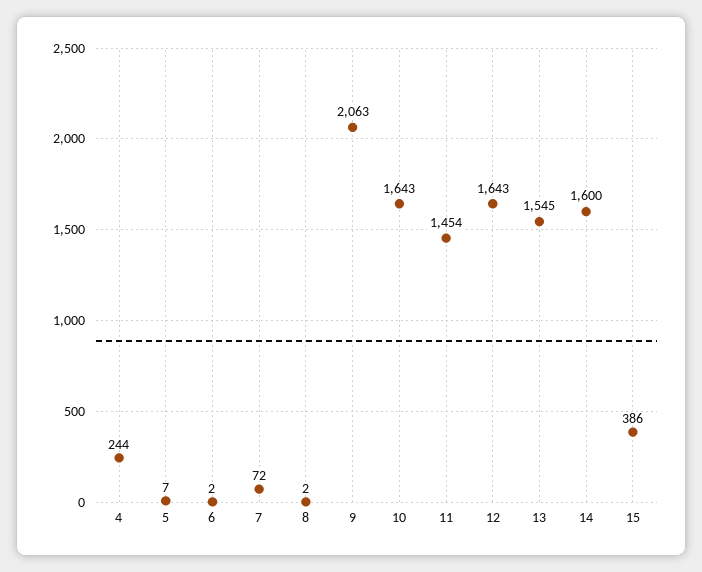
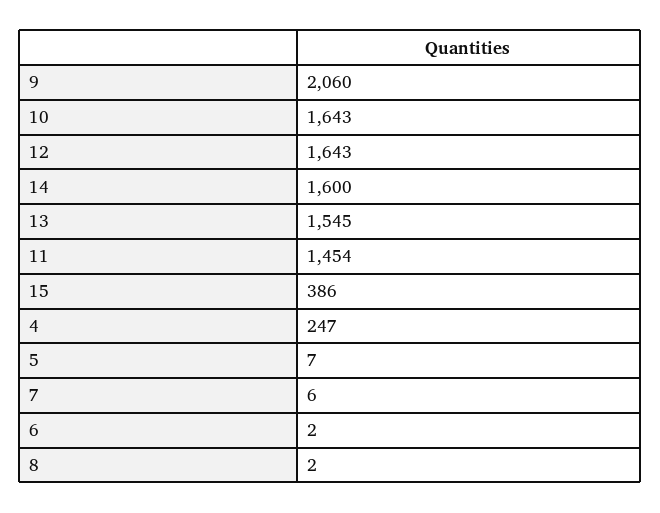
4: 244 -> 247
7: 72 -> 6
9: 2063 -> 2060

